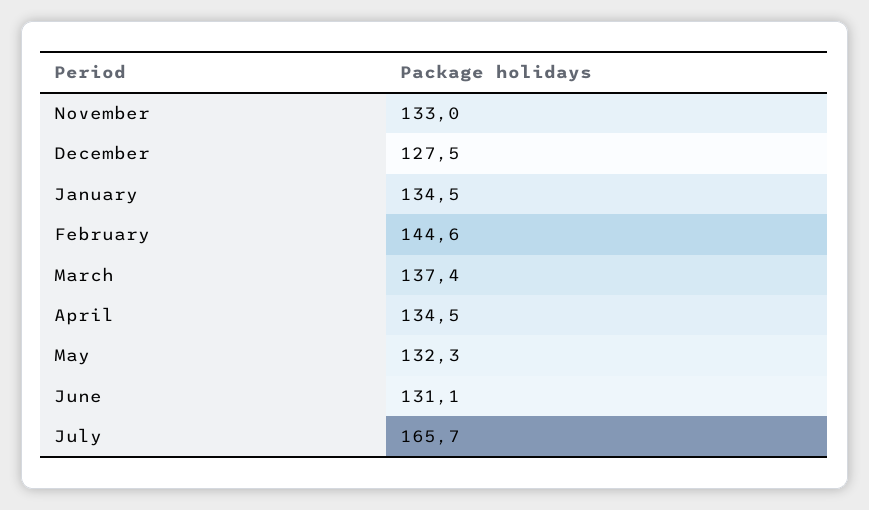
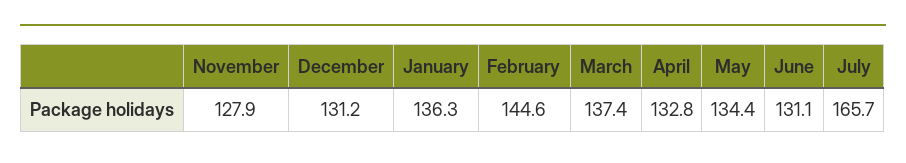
November: 133 -> 127.9
December: 127.5 -> 131.2
January: 134.5 -> 136.3
April: 134.5 -> 132.8
May: 132.3 -> 134.4

